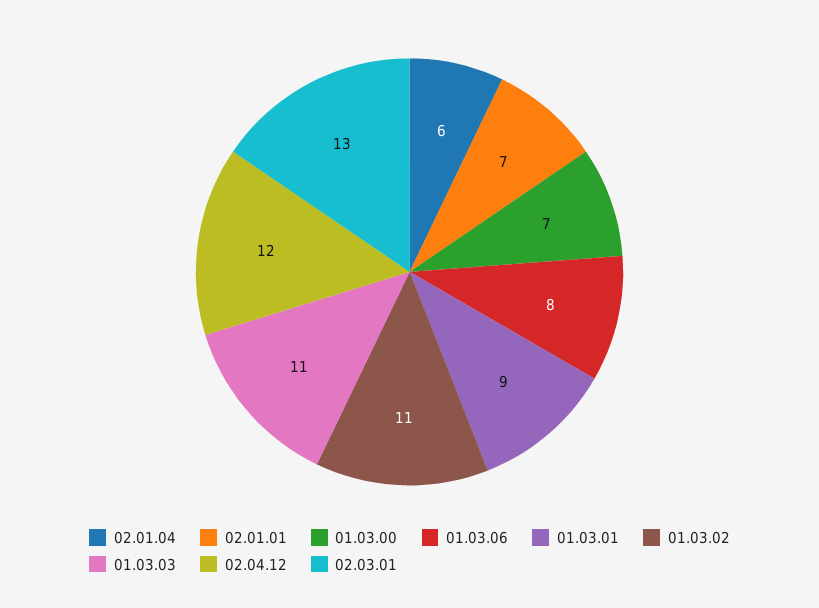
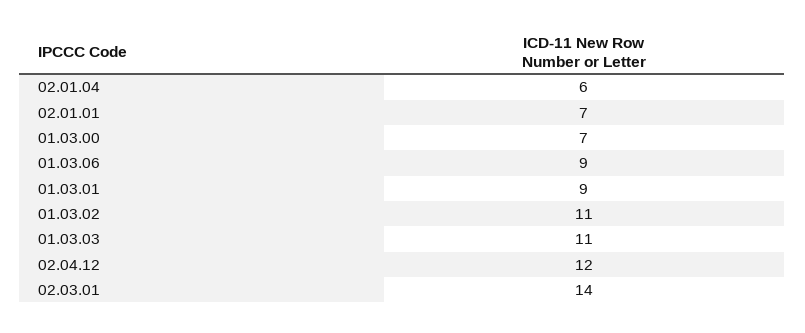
01.03.06: 8 -> 9
02.03.01: 13 -> 14

